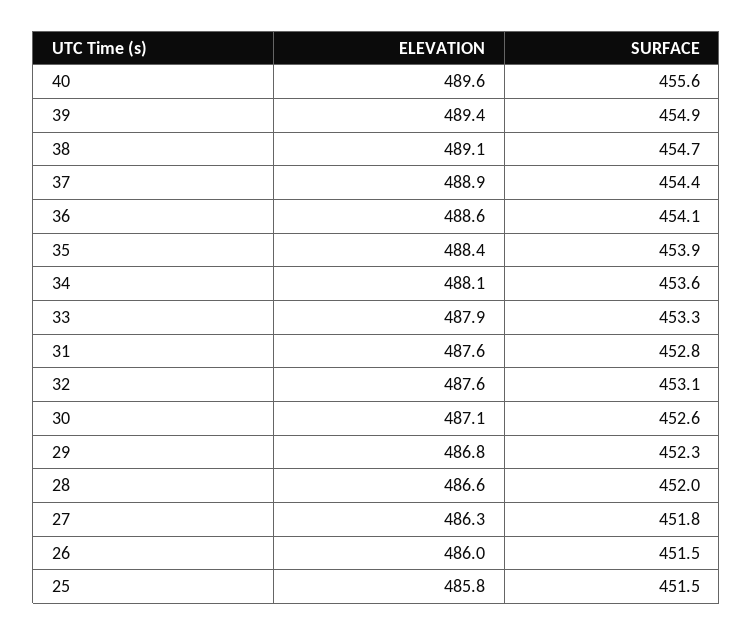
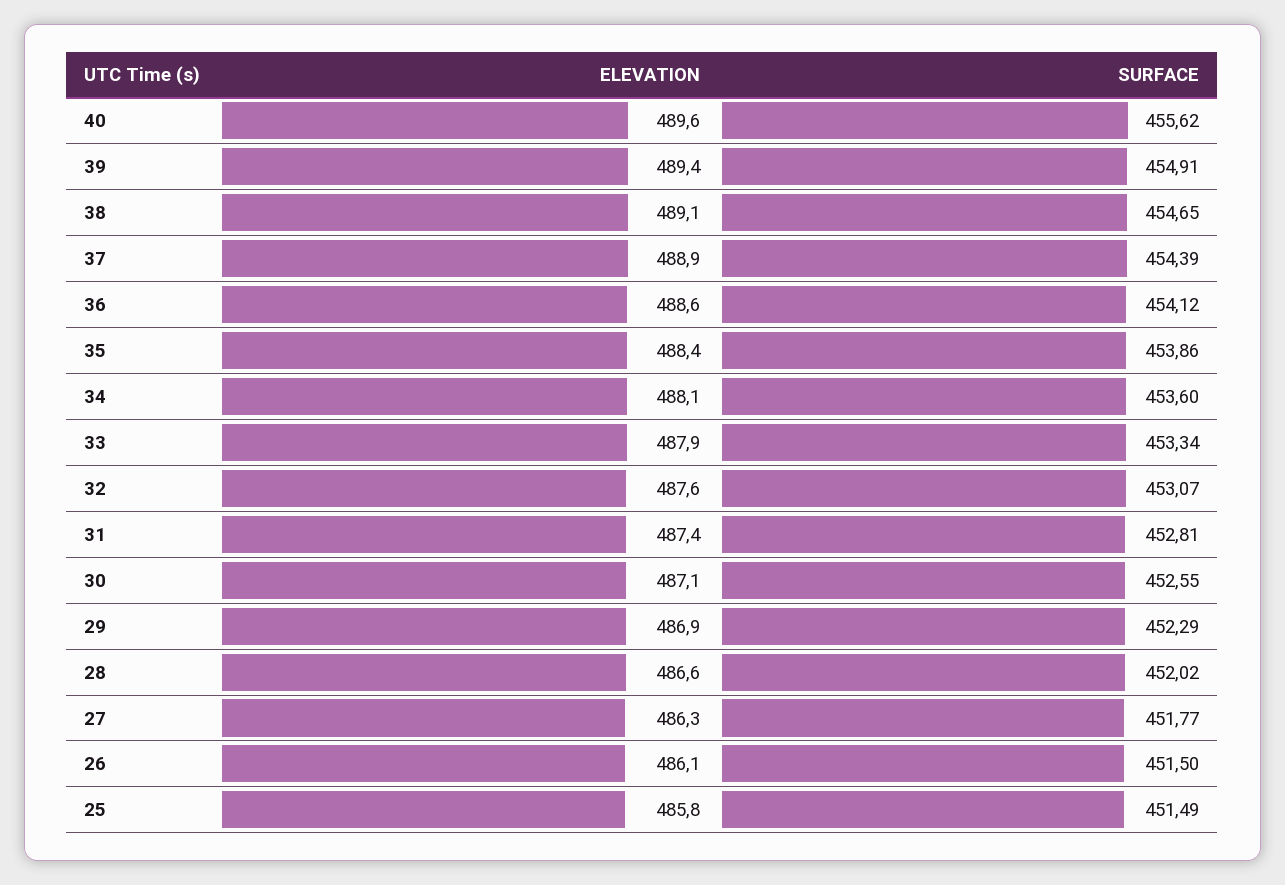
ELEVATION, 31: 487.6 -> 487.4
ELEVATION, 29: 486.8 -> 486.9
ELEVATION, 26: 486 -> 486.1

